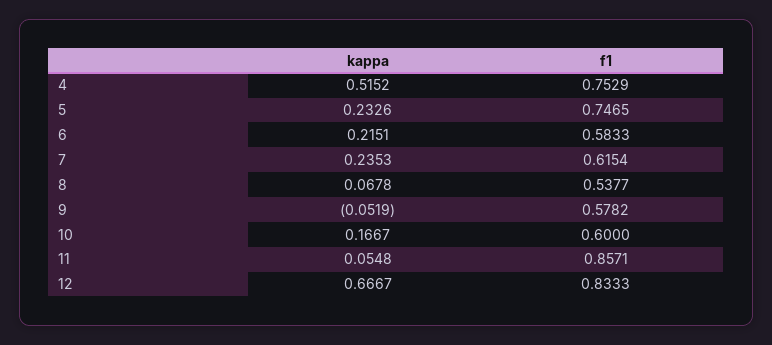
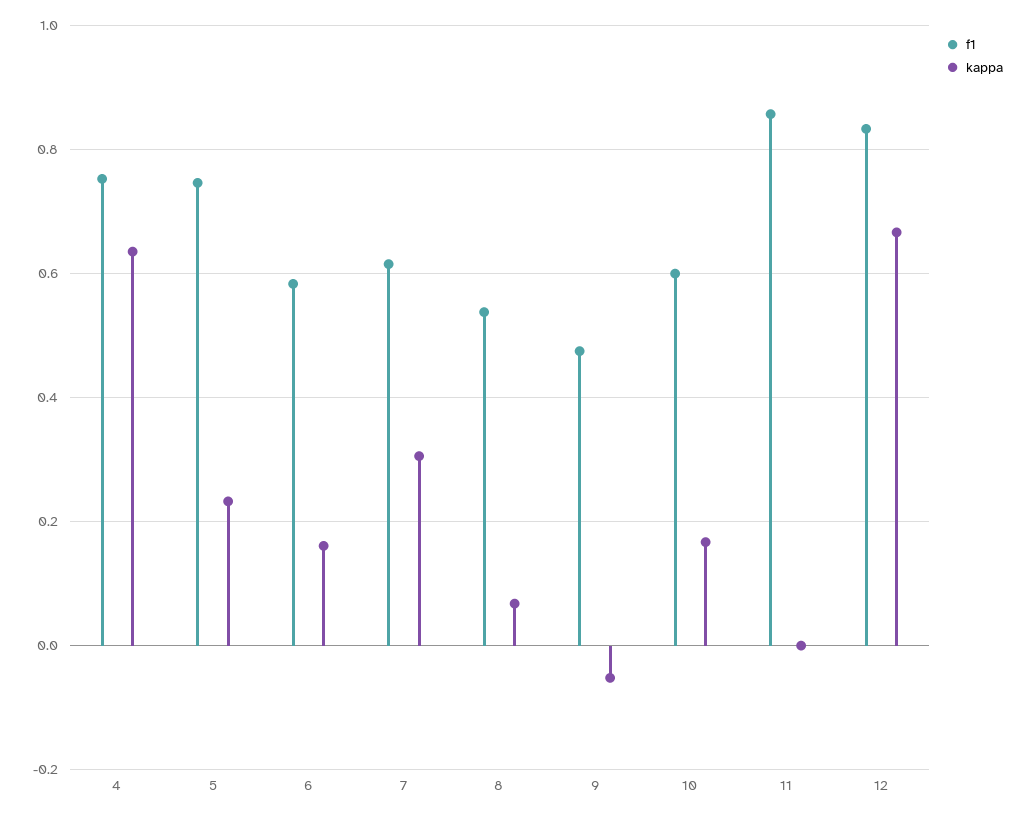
kappa, 4: 0.5152 -> 0.64
kappa, 6: 0.2151 -> 0.16
kappa, 7: 0.2353 -> 0.3
f1, 9: 0.5782 -> 0.48
kappa, 11: 0.0548 -> 0

